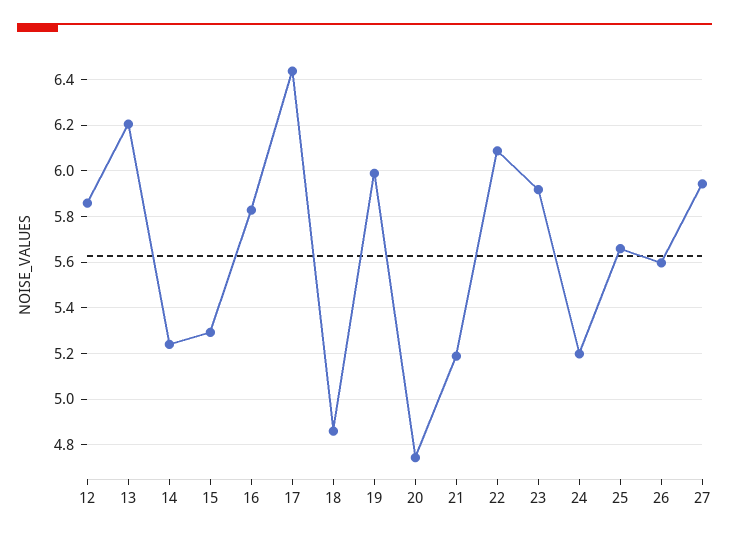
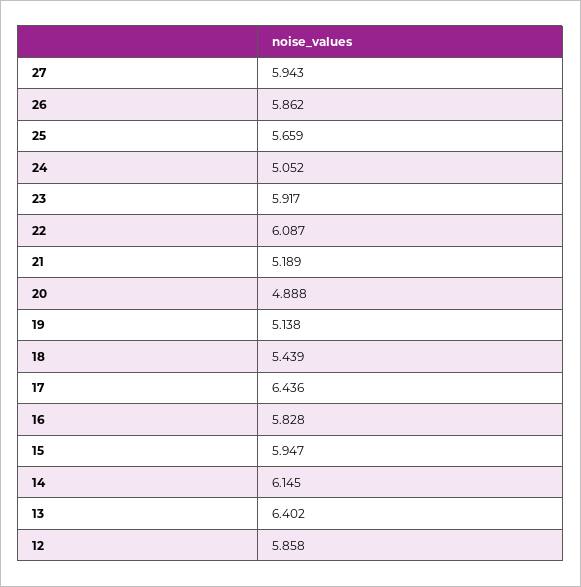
13: 6.2 -> 6.402
14: 5.25 -> 6.145
15: 5.3 -> 5.947
18: 4.85 -> 5.439
19: 6 -> 5.138
20: 4.75 -> 4.888
24: 5.2 -> 5.052
26: 5.6 -> 5.862

